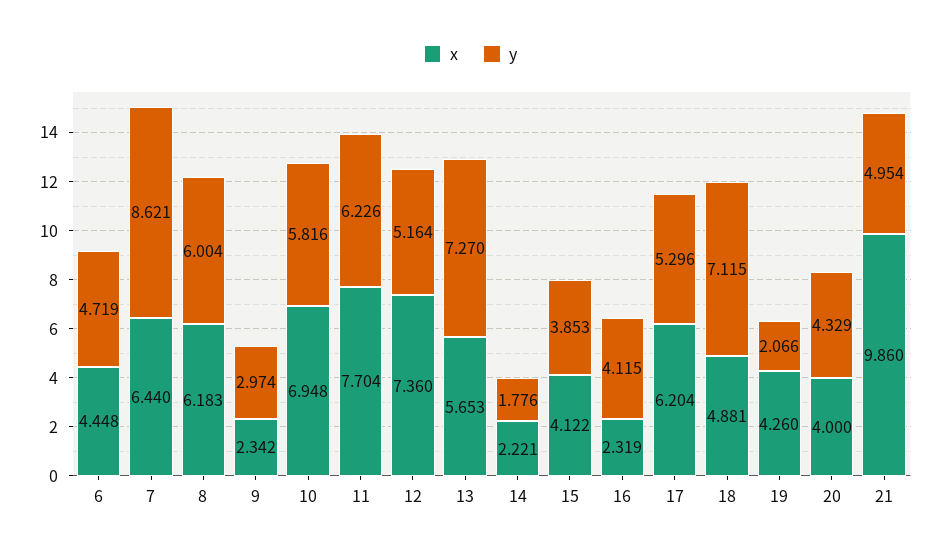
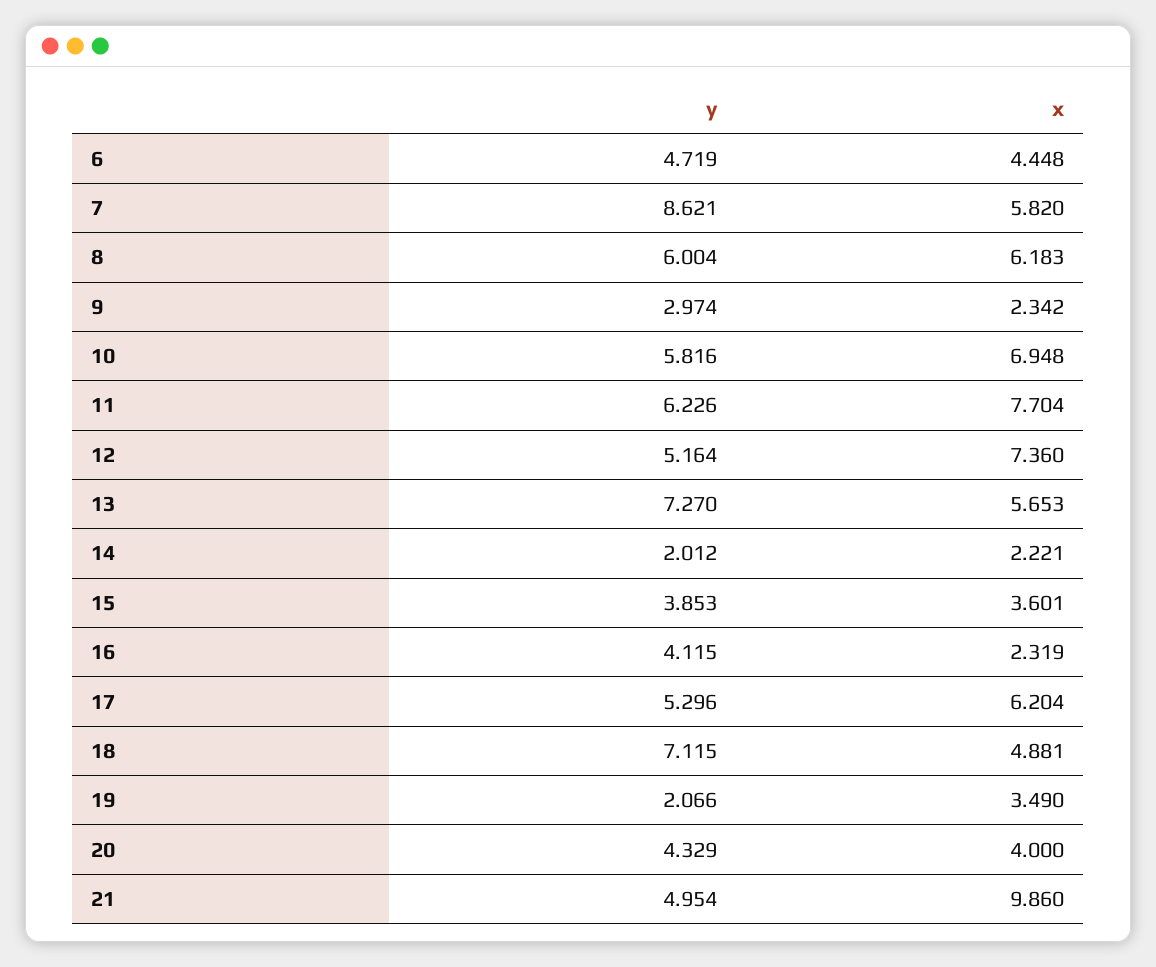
x, 7: 6.44 -> 5.82
y, 14: 1.776 -> 2.012
x, 15: 4.122 -> 3.601
x, 19: 4.26 -> 3.49

